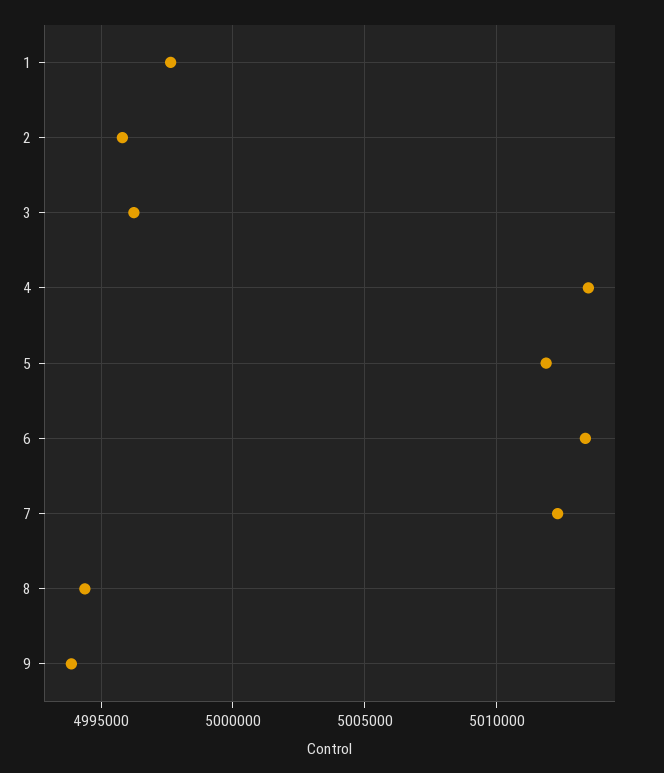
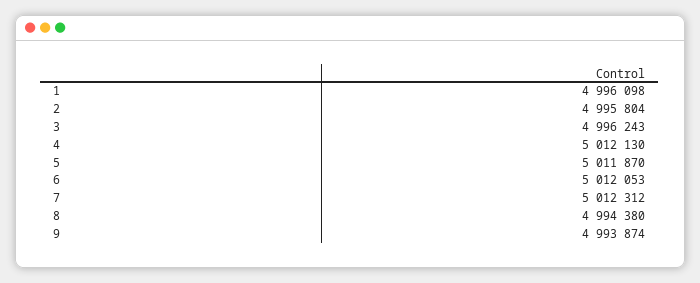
1: 4997500 -> 4996098
4: 5013500 -> 5012130
6: 5013500 -> 5012053

